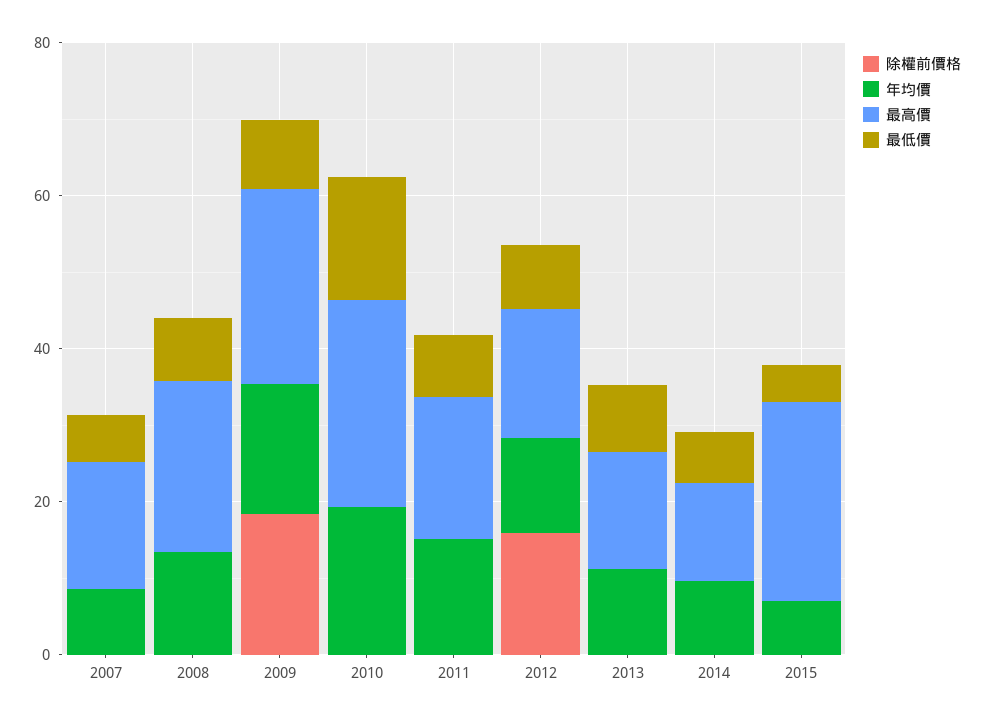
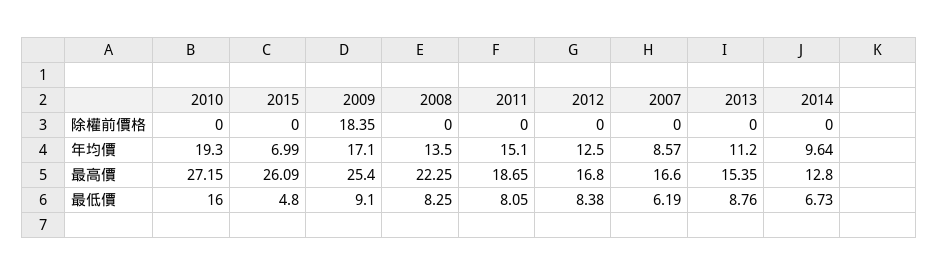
除權前價格, 2012: 15 -> 0

